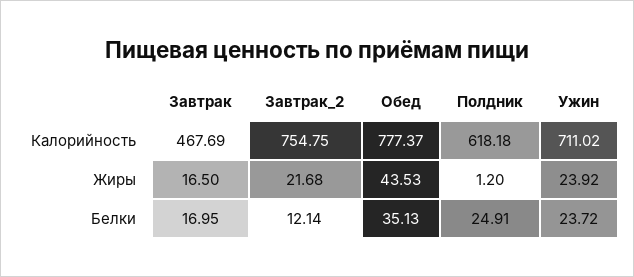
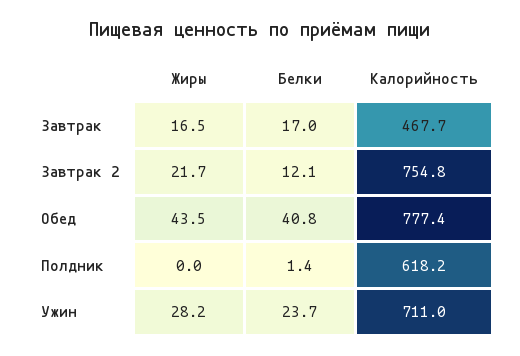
Полдник, Жиры: 1.2 -> 0
Ужин, Жиры: 23.92 -> 28.2
Обед, Белки: 35.13 -> 40.8
Полдник, Белки: 24.91 -> 1.4

